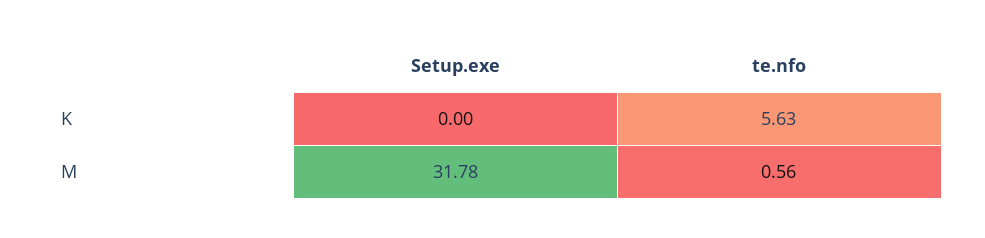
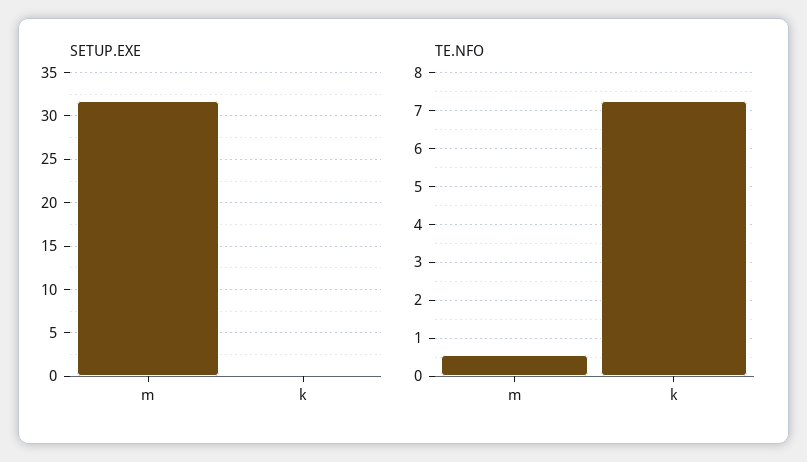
te.nfo, K: 5.63 -> 7.2

